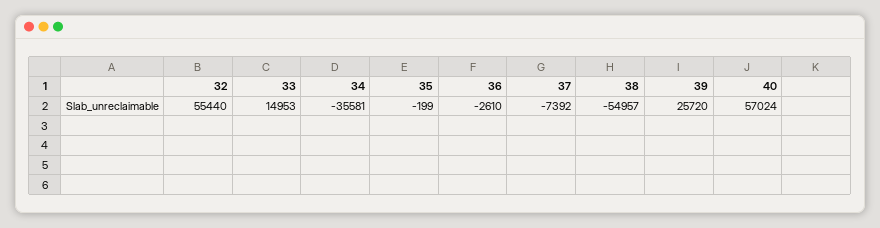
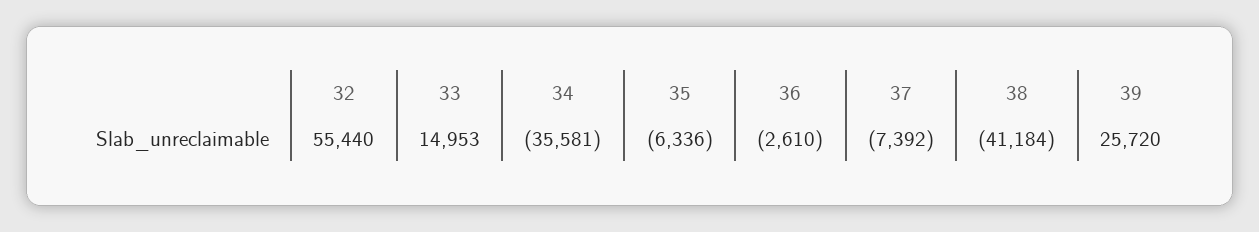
35: -199 -> -6336
38: -54957 -> -41184
40: 57024 -> none

